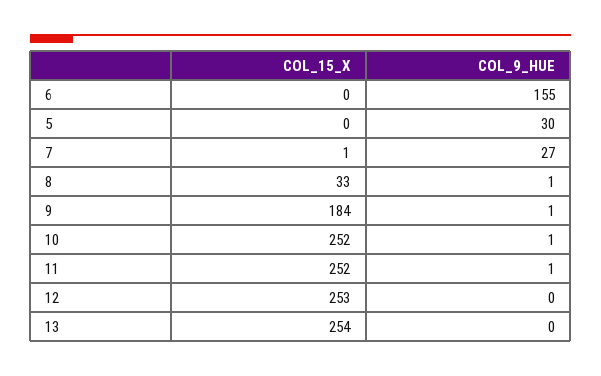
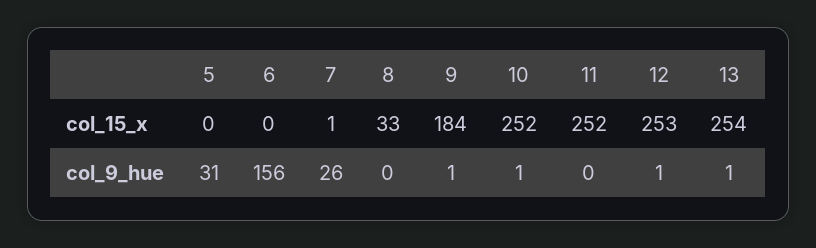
COL_9_HUE, 6: 155 -> 156
COL_9_HUE, 5: 30 -> 31
COL_9_HUE, 7: 27 -> 26
COL_9_HUE, 8: 1 -> 0
COL_9_HUE, 11: 1 -> 0
COL_9_HUE, 12: 0 -> 1
COL_9_HUE, 13: 0 -> 1

